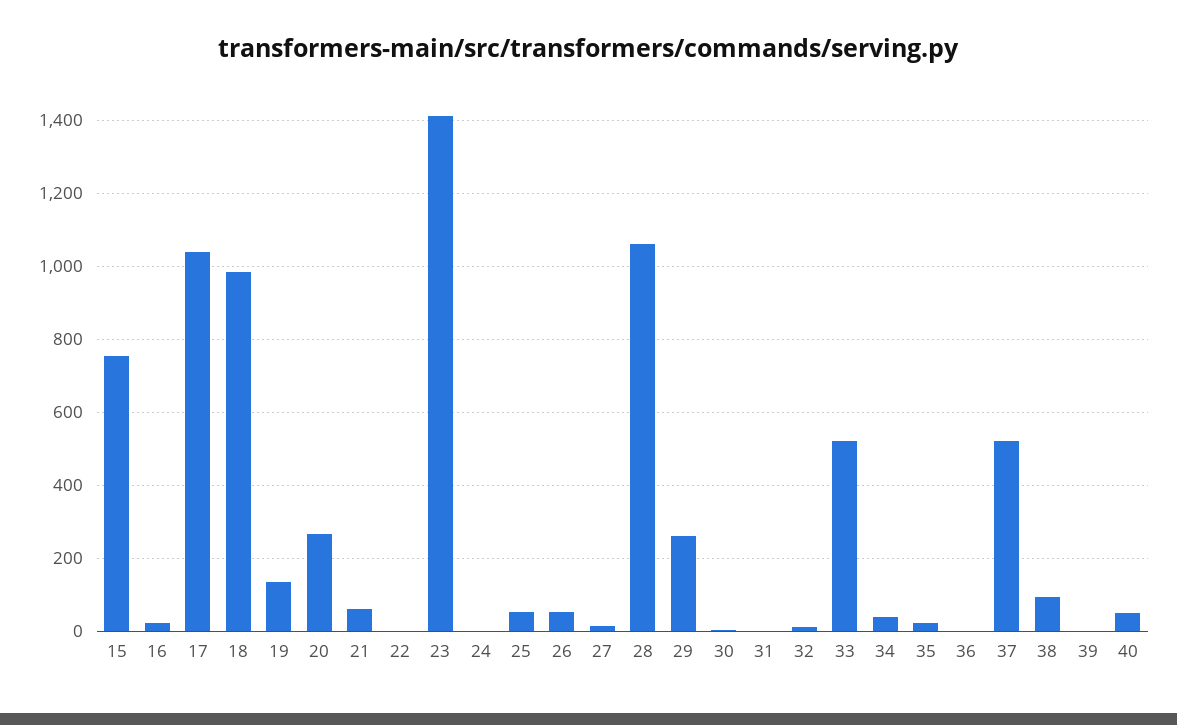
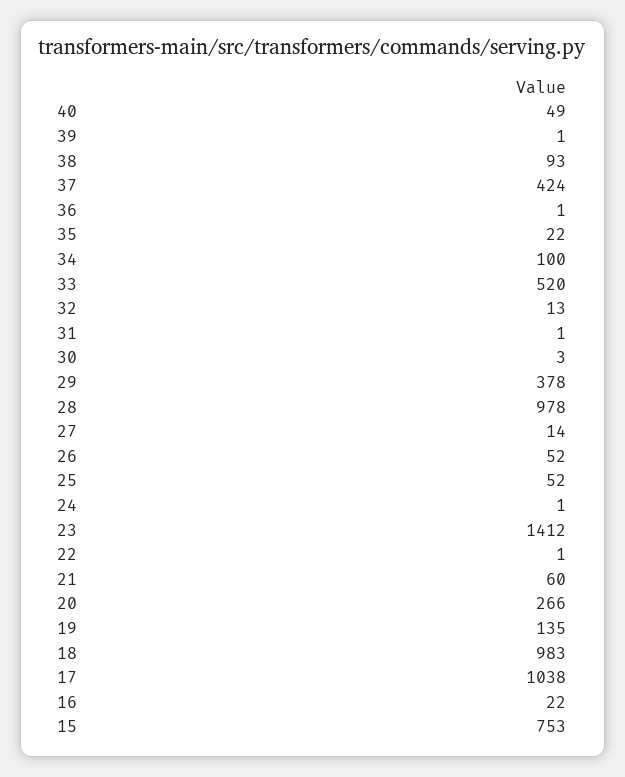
28: 1060 -> 978
29: 260 -> 378
34: 40 -> 100
37: 520 -> 424

